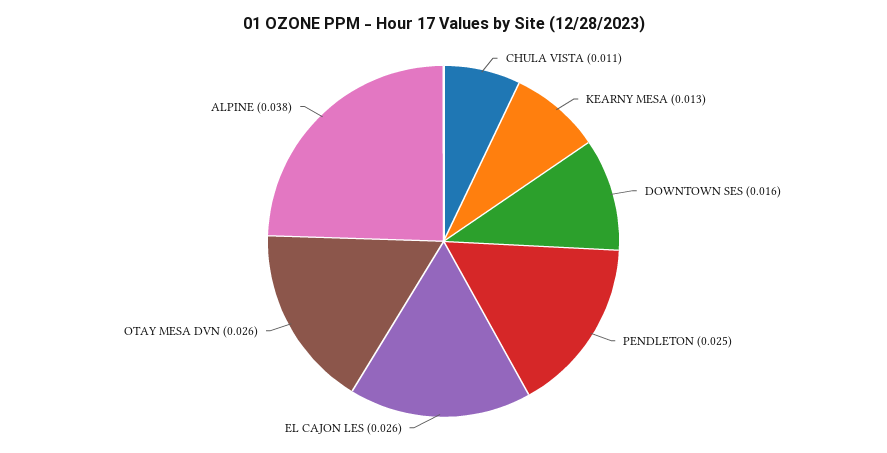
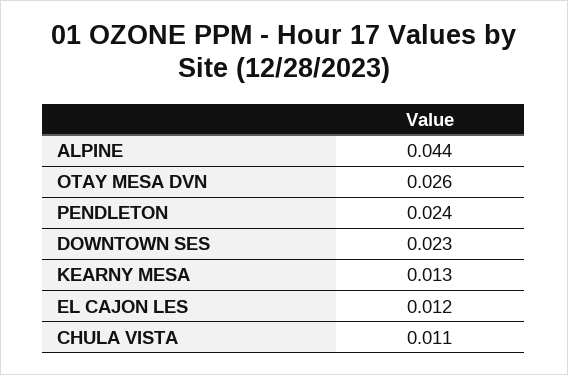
DOWNTOWN SES: 0.016 -> 0.023
PENDLETON: 0.025 -> 0.024
EL CAJON LES: 0.026 -> 0.012
ALPINE: 0.038 -> 0.044

